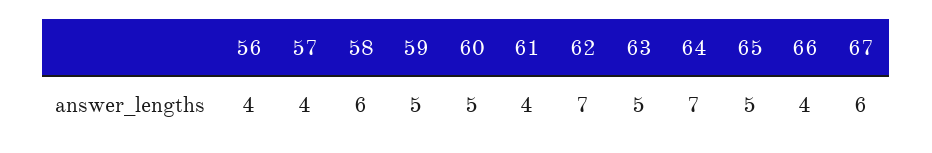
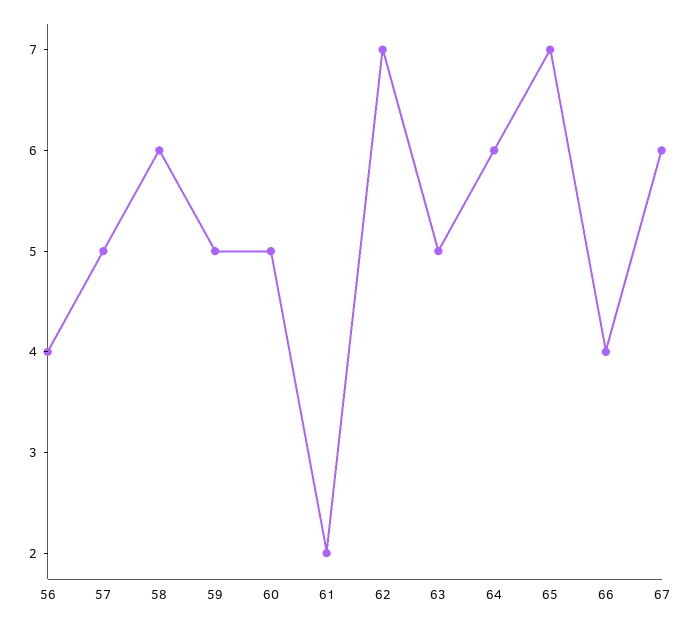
57: 4 -> 5
61: 4 -> 2
64: 7 -> 6
65: 5 -> 7

